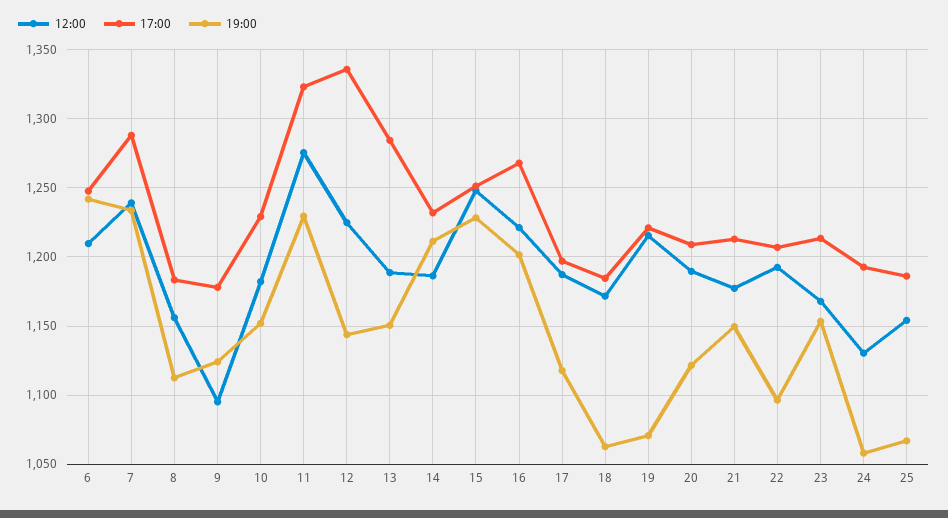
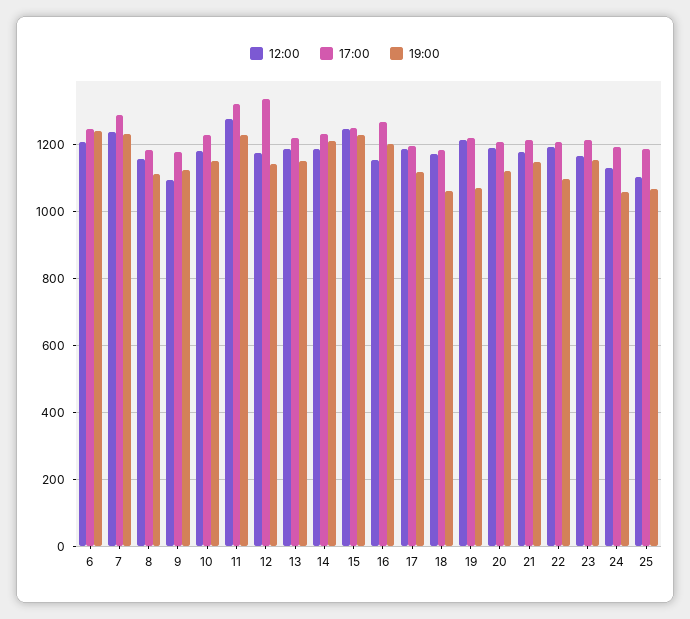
12:00, 12: 1225 -> 1180
17:00, 13: 1285 -> 1220
12:00, 16: 1220 -> 1160
12:00, 25: 1155 -> 1100

